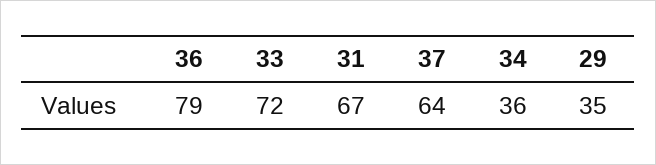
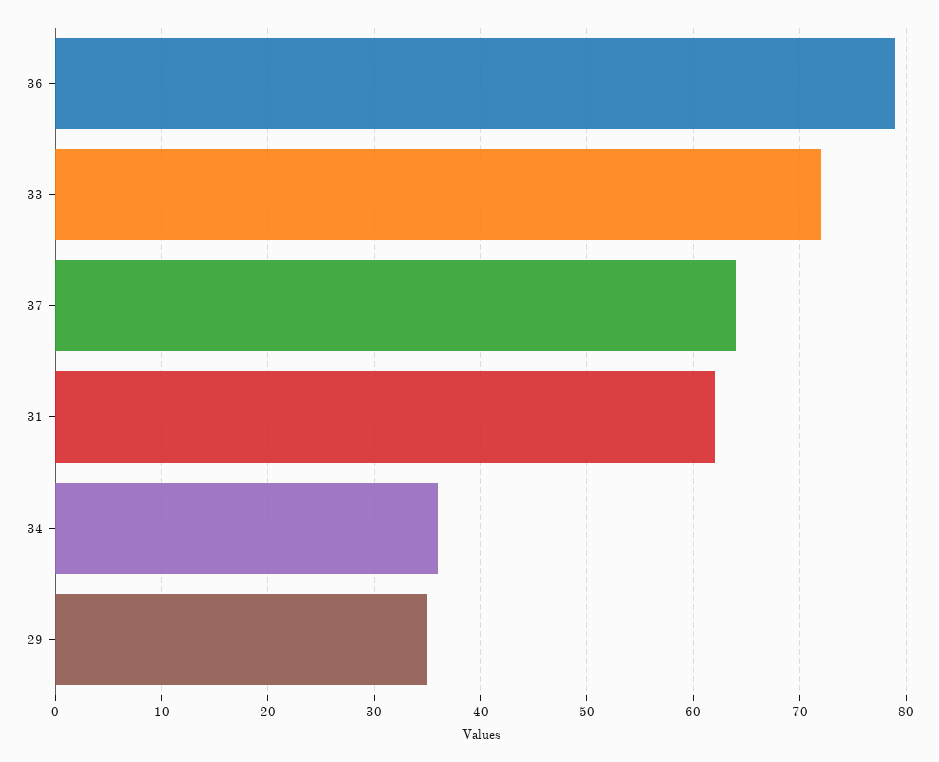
31: 67 -> 62

